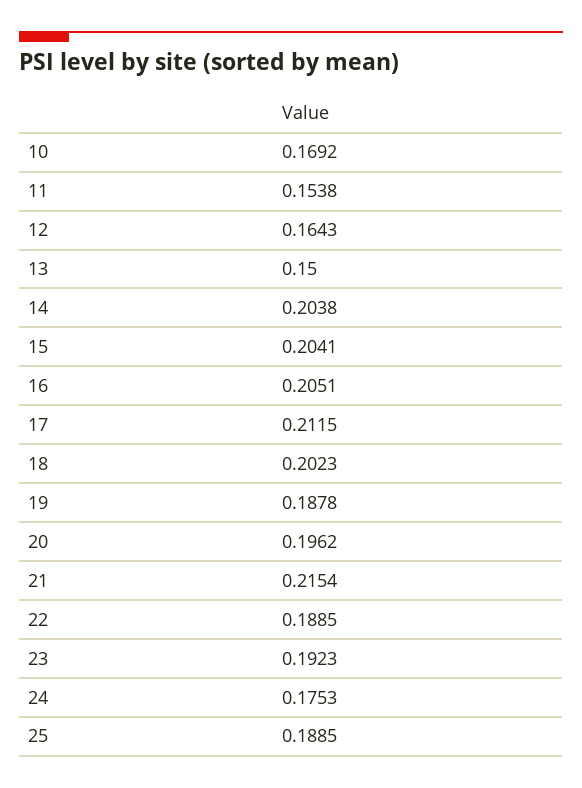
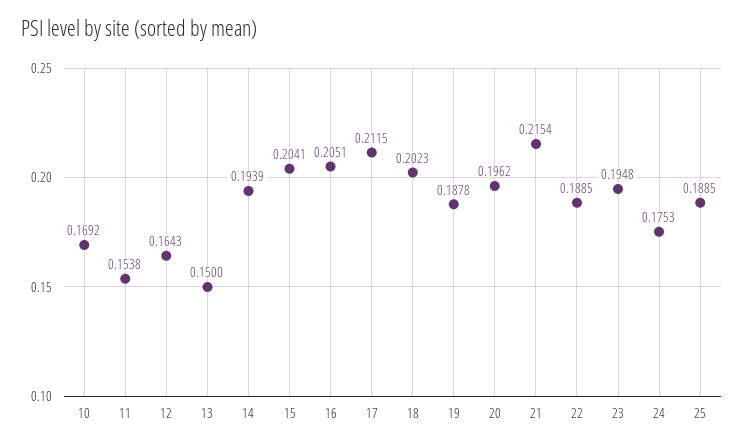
14: 0.2038 -> 0.1939
23: 0.1923 -> 0.1948

